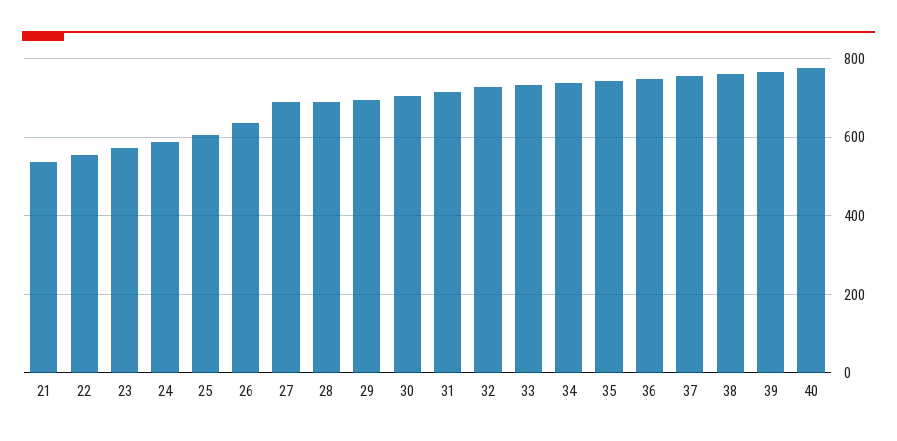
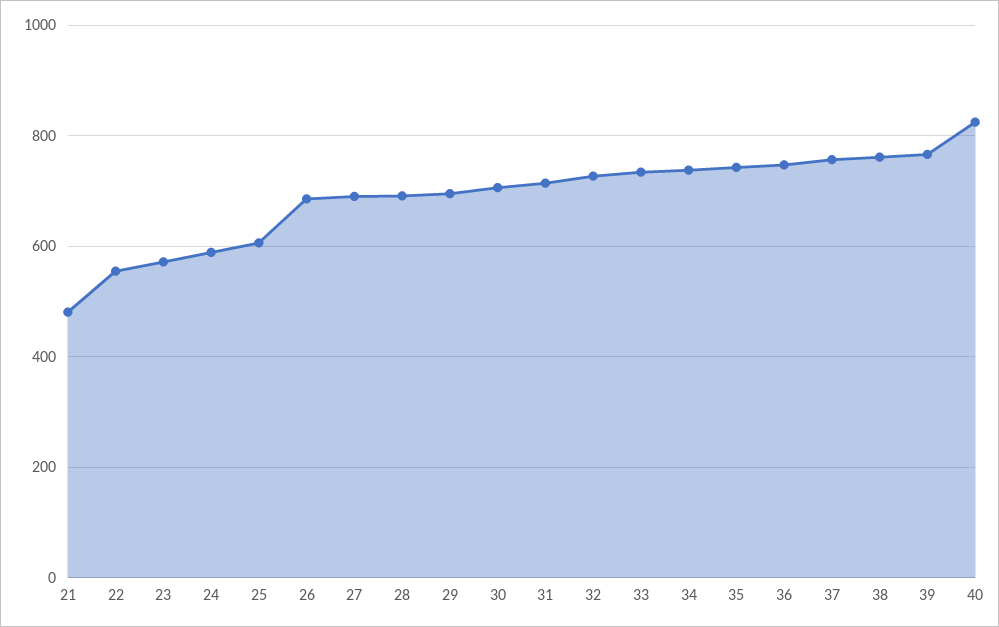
21: 540 -> 480
26: 640 -> 680
40: 780 -> 820

